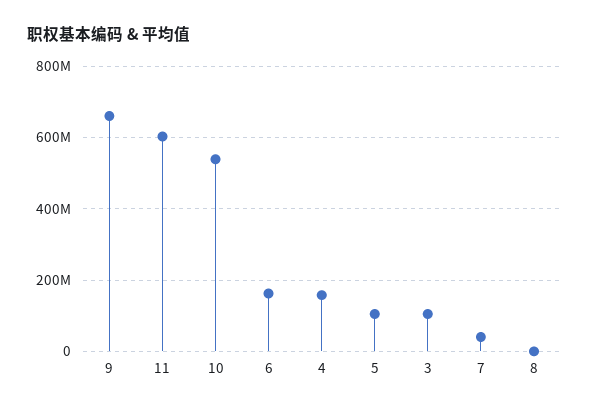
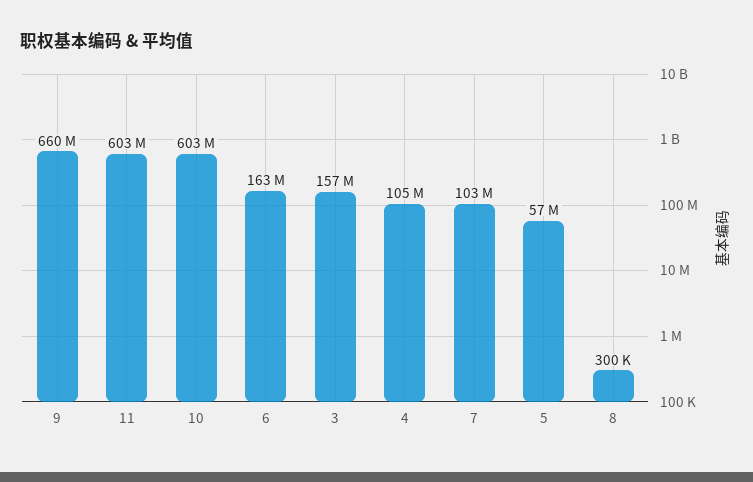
10: 540000000 -> 603000000
4: 160000000 -> 105000000
5: 100000000 -> 57000000
3: 100000000 -> 157000000
7: 40000000 -> 103000000

